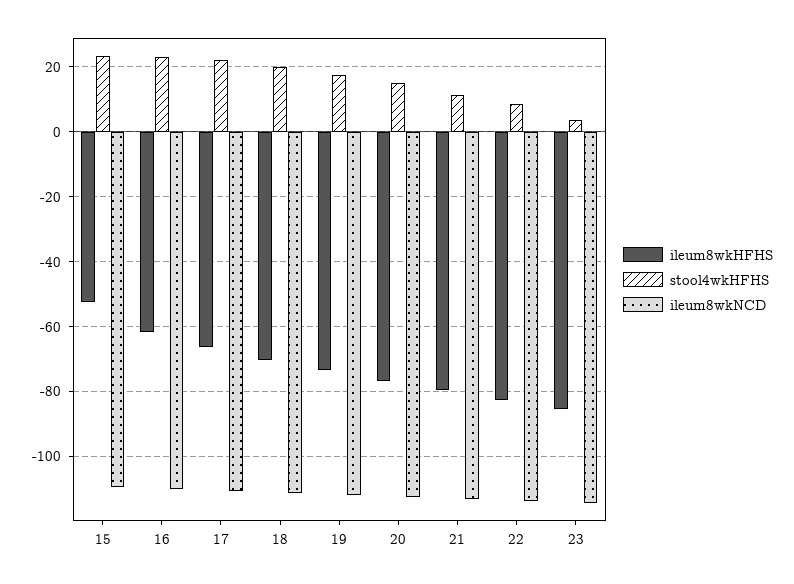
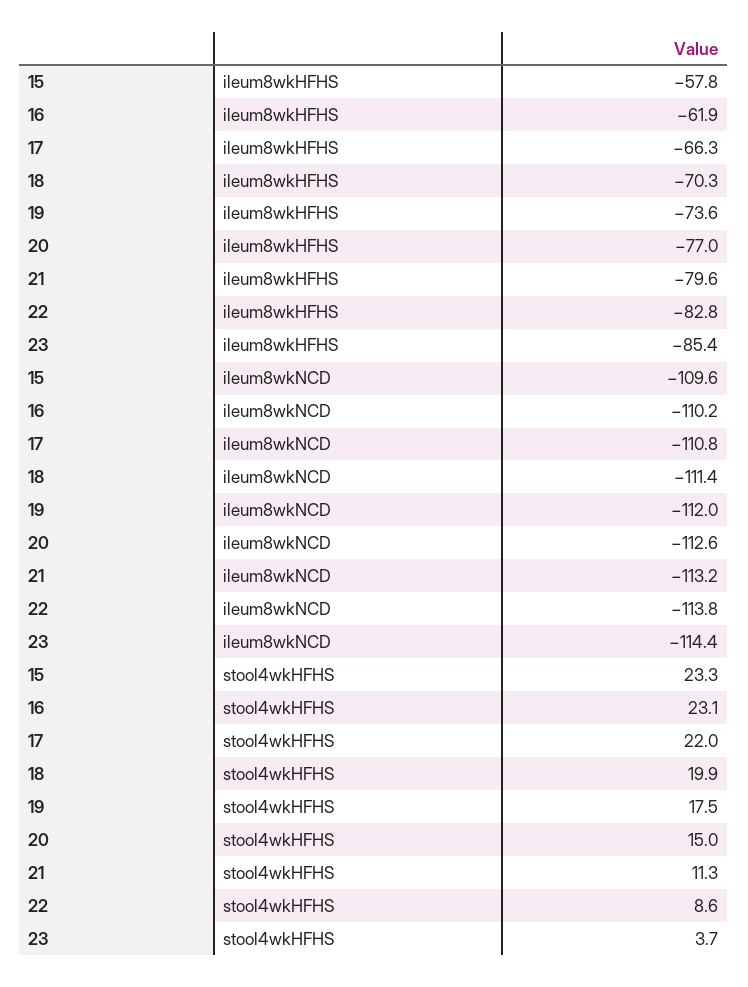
ileum8wkHFHS, 15: -52 -> -57.8

